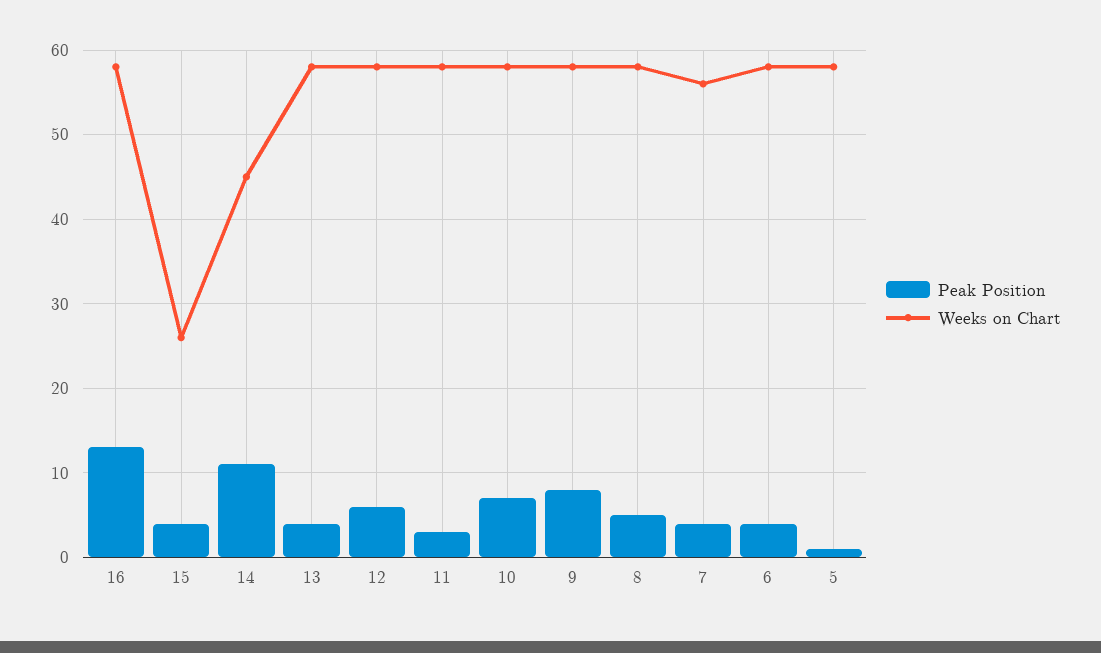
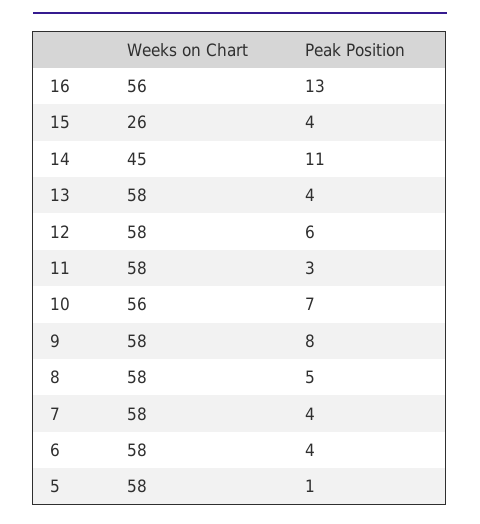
Weeks on Chart, 16: 58 -> 56
Weeks on Chart, 10: 58 -> 56
Weeks on Chart, 7: 56 -> 58

